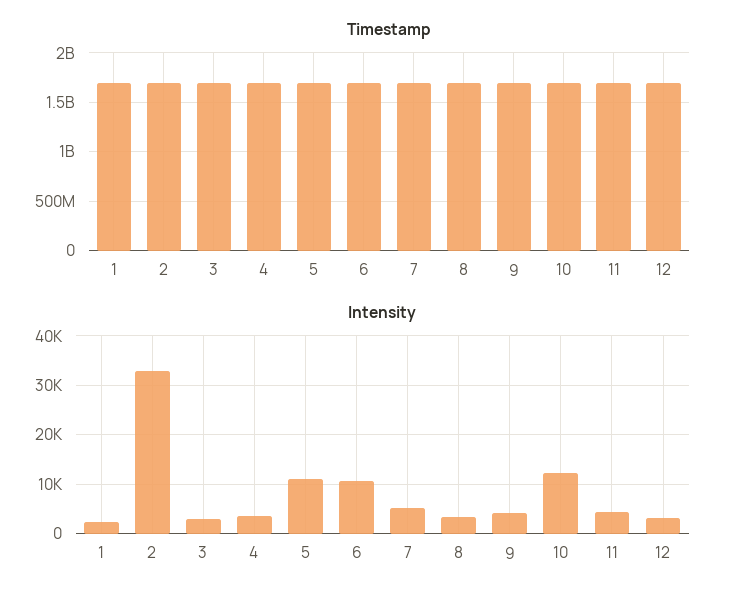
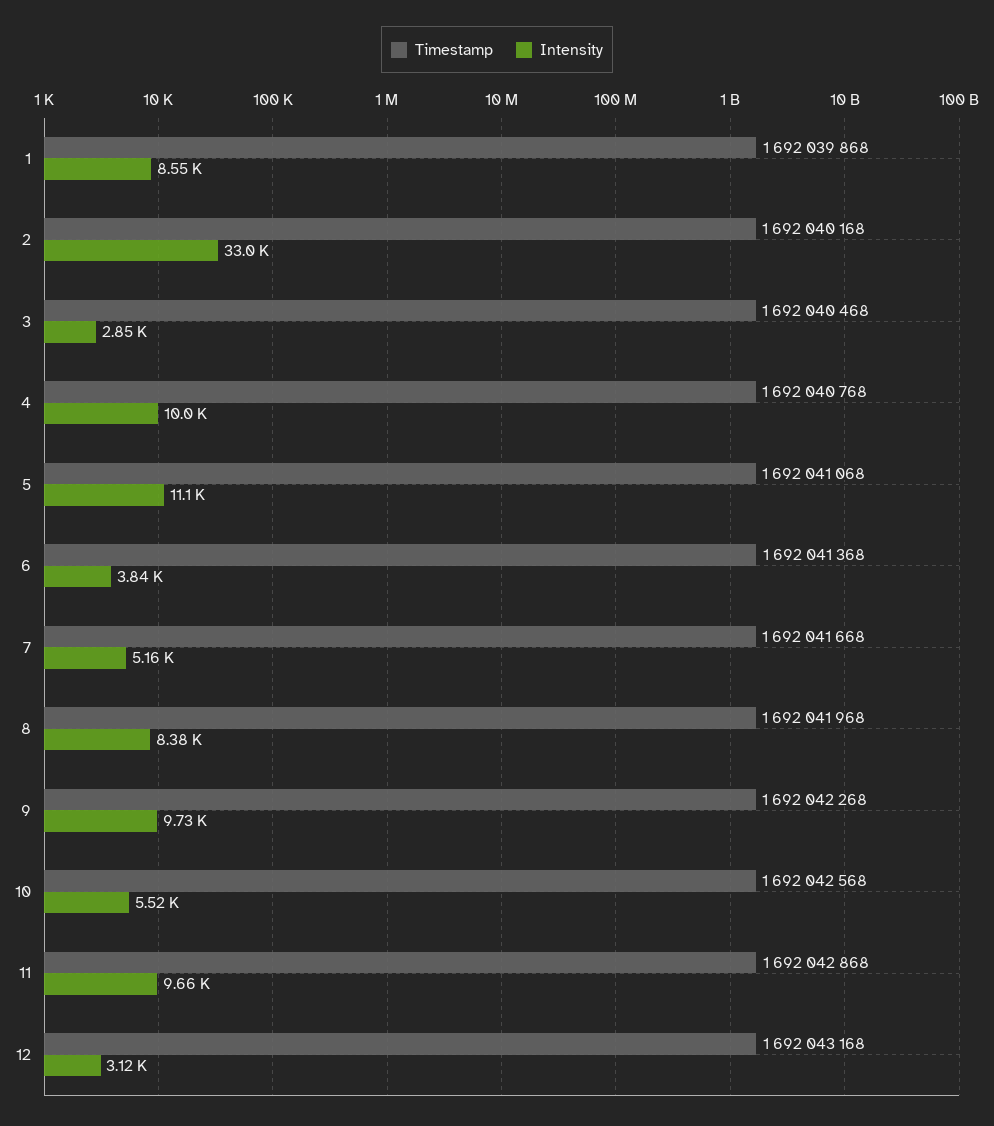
Intensity, 1: 2000 -> 8550
Intensity, 4: 4000 -> 10000
Intensity, 6: 10000 -> 3840
Intensity, 8: 4000 -> 8380
Intensity, 9: 4000 -> 9730
Intensity, 10: 12000 -> 5520
Intensity, 11: 4000 -> 9660

